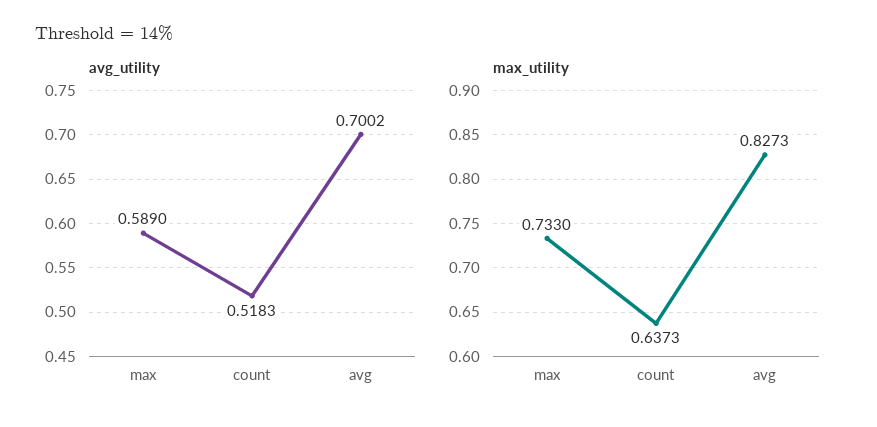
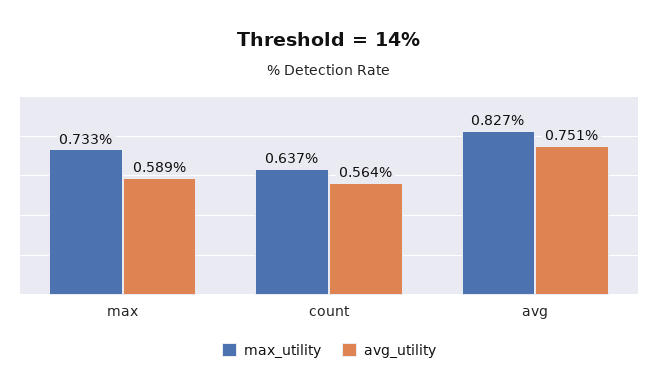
avg_utility, count: 0.5183 -> 0.564
avg_utility, avg: 0.7002 -> 0.751

